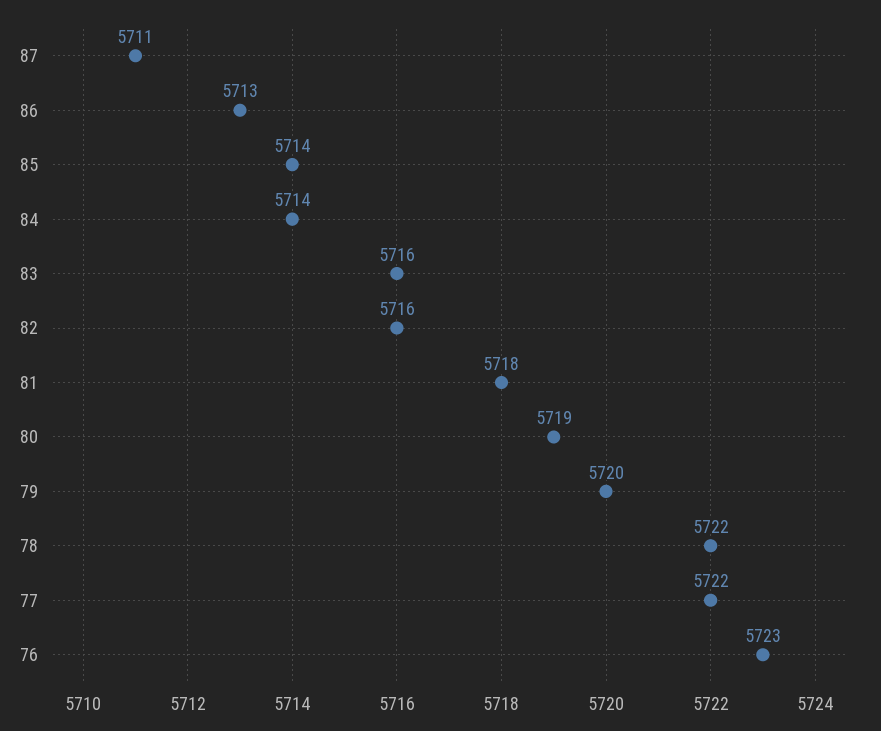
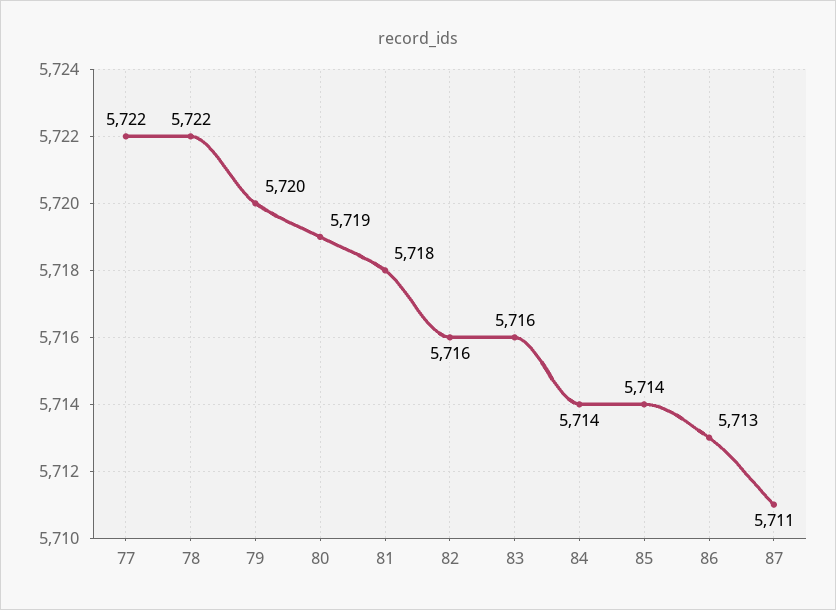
76: 5723 -> none

